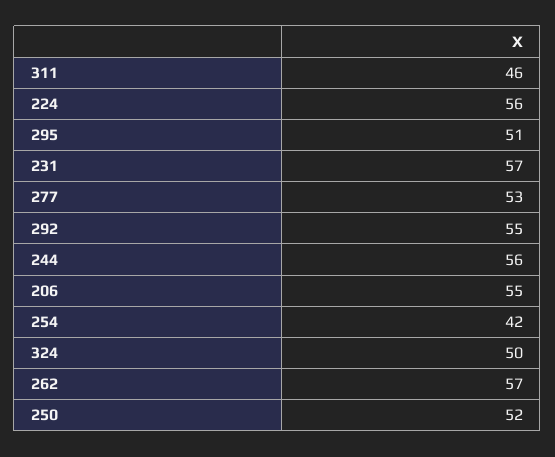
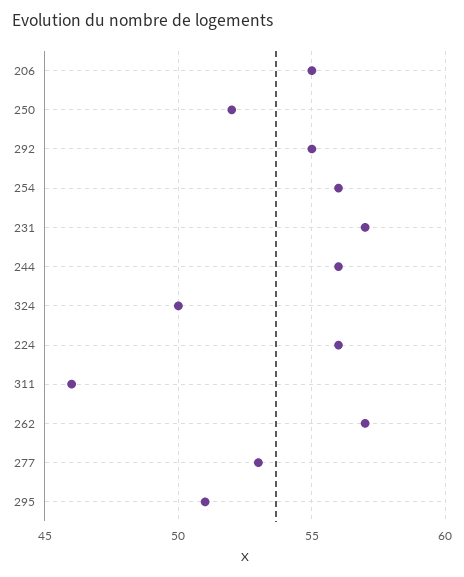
254: 42 -> 56

